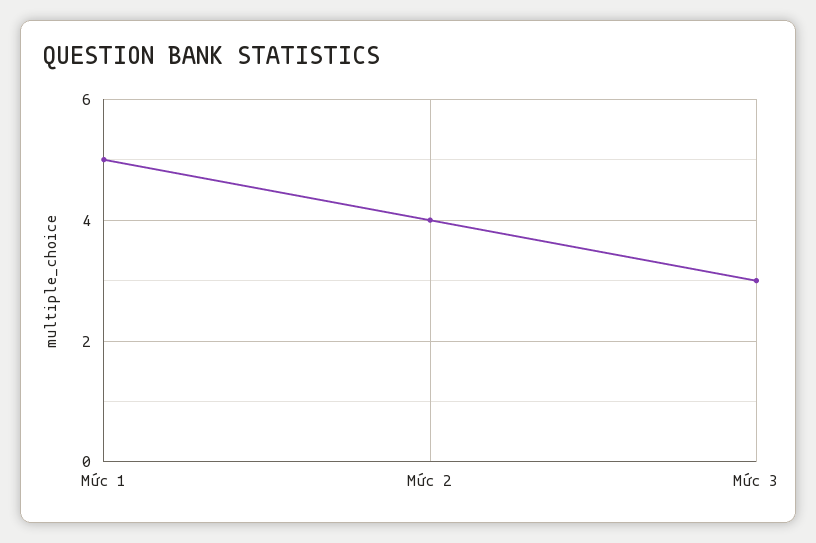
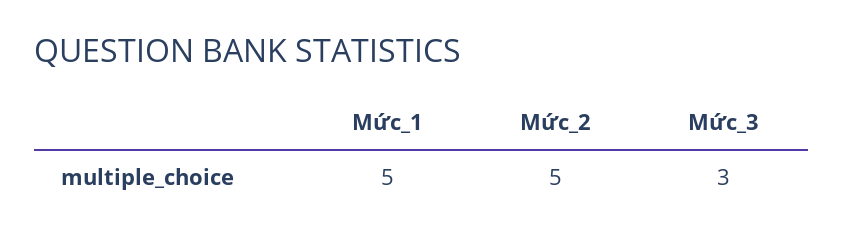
Mức 2: 4 -> 5

